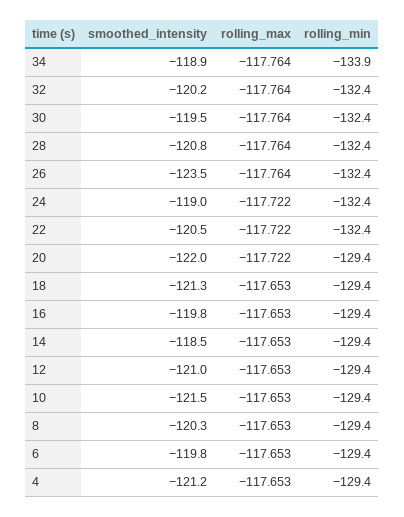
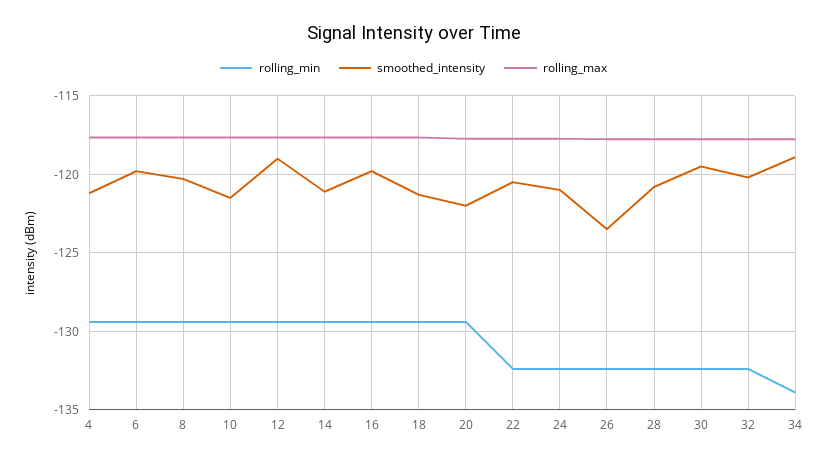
smoothed_intensity, 24: -119 -> -121
smoothed_intensity, 14: -118.5 -> -121
smoothed_intensity, 12: -121 -> -119

